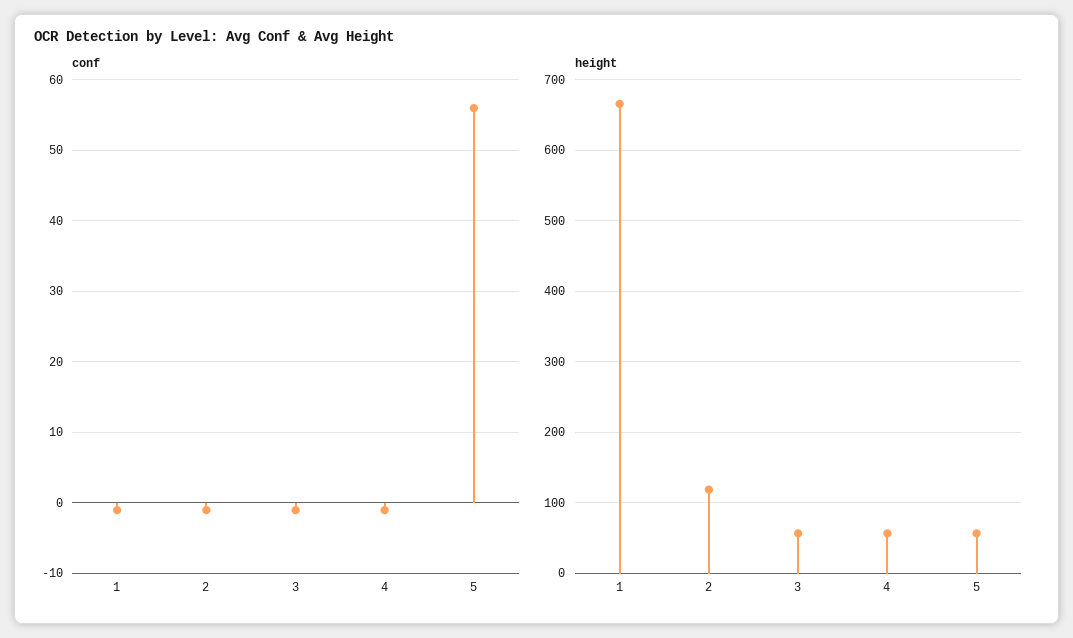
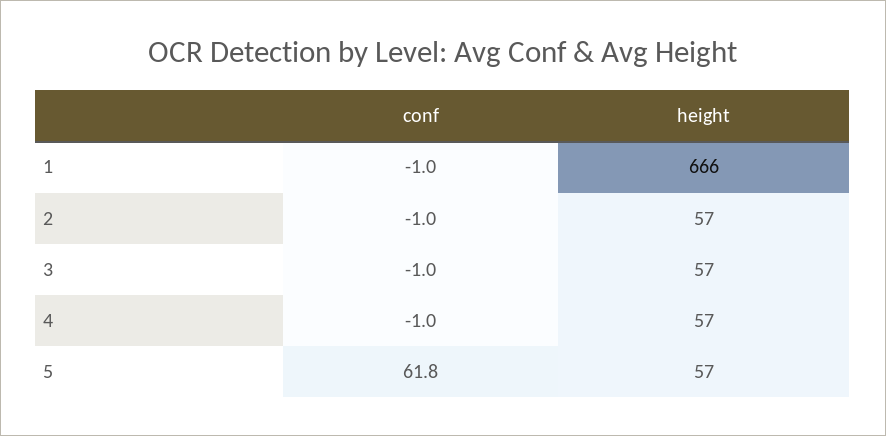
conf, 5: 56 -> 61.8
height, 2: 120 -> 57

